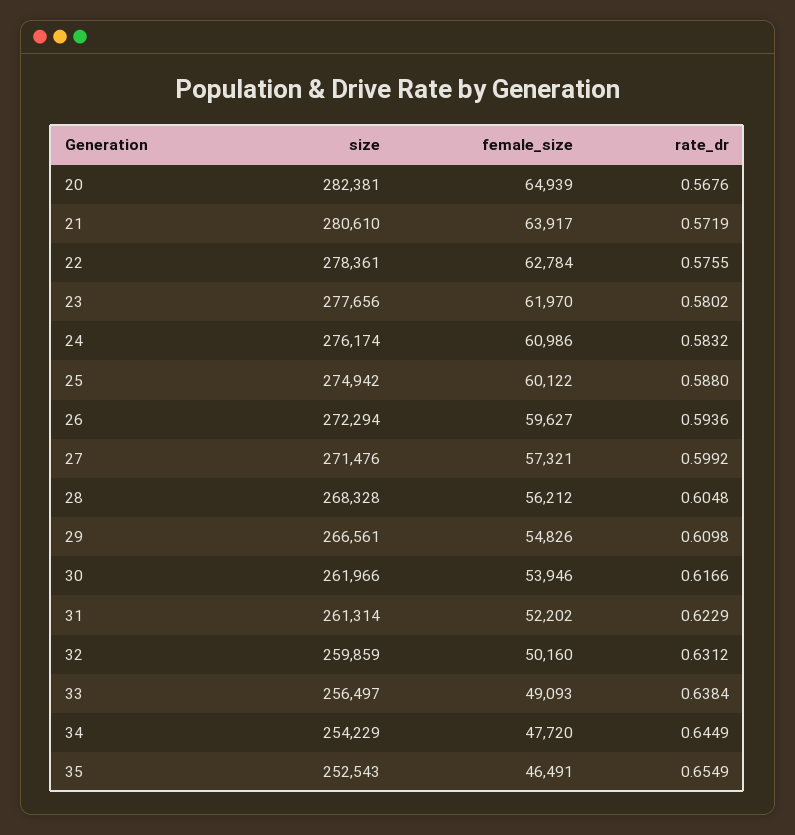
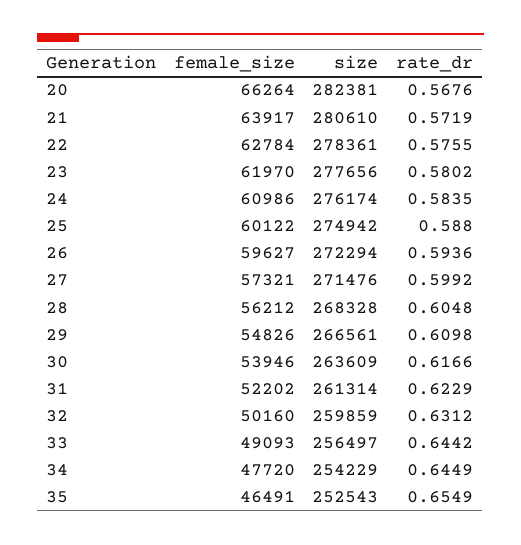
female_size, 20: 64939 -> 66264
rate_dr, 24: 0.5832 -> 0.5835
size, 30: 261966 -> 263609
rate_dr, 33: 0.6384 -> 0.6442

